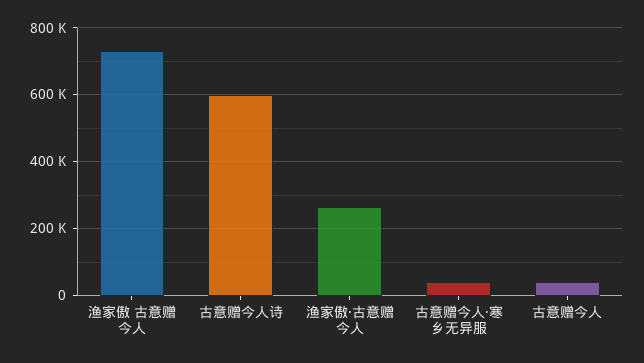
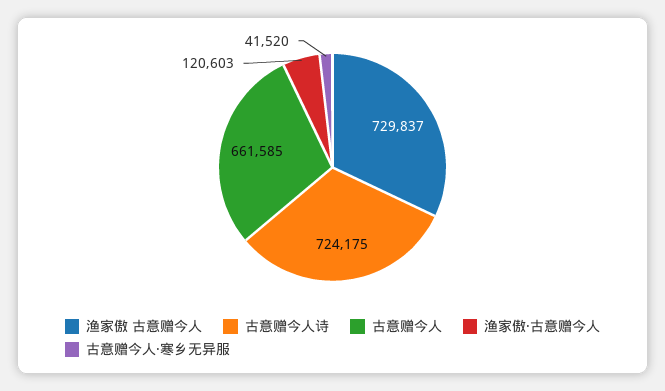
古意赠今人诗: 600000 -> 724175
渔家傲·古意赠今人: 260000 -> 120603
古意赠今人: 40000 -> 661585

